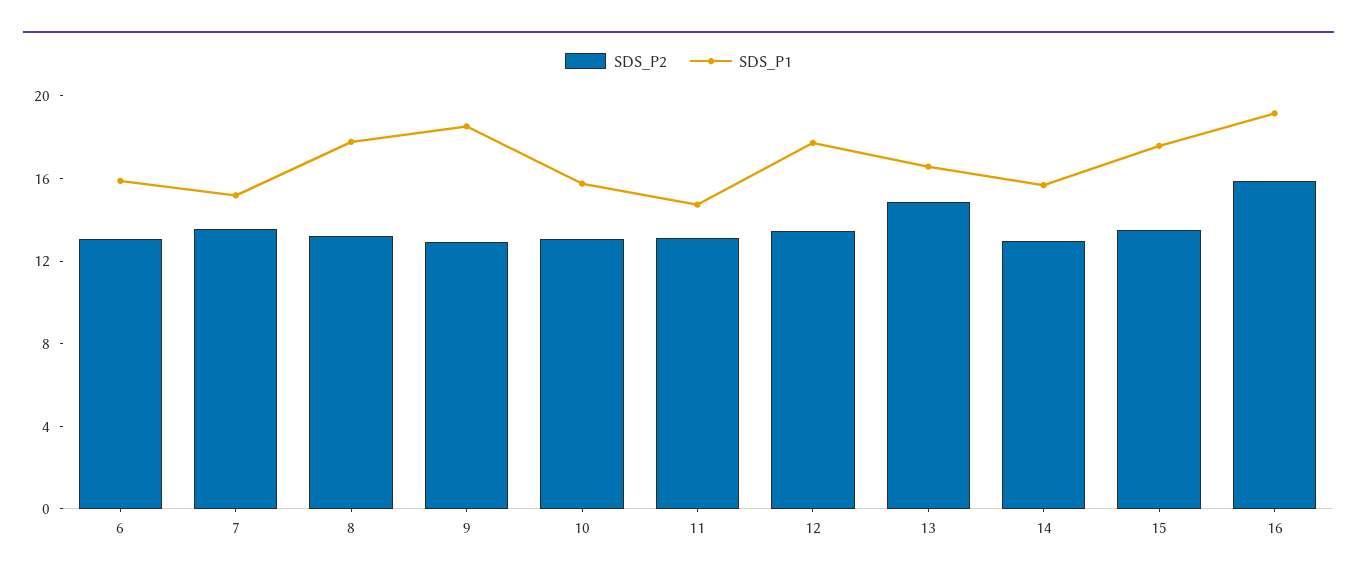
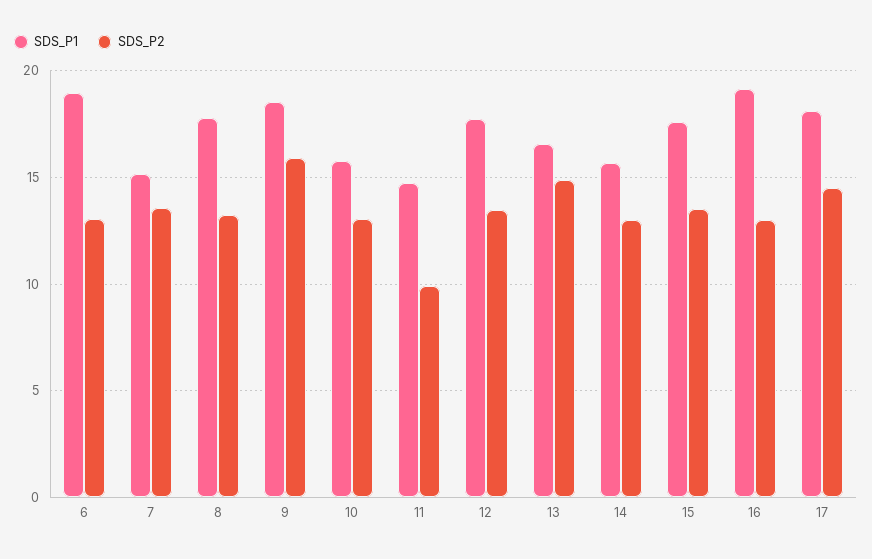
SDS_P1, 6: 16 -> 19
SDS_P2, 9: 13 -> 16
SDS_P2, 11: 13 -> 10
SDS_P2, 16: 16 -> 13
SDS_P1, 17: none -> 18
SDS_P2, 17: none -> 14.5

